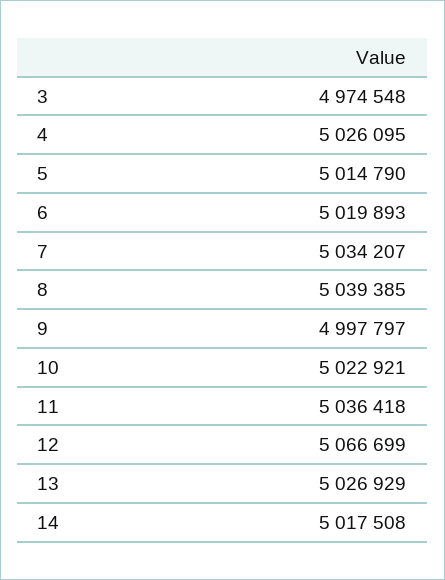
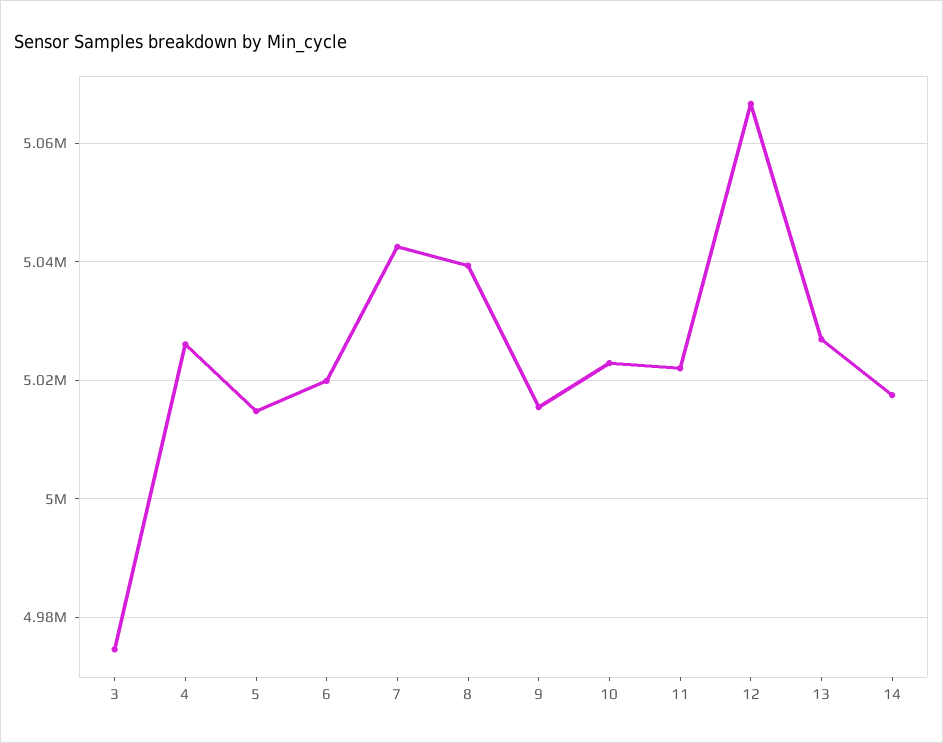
7: 5034207 -> 5042000
9: 4997797 -> 5016000
11: 5036418 -> 5022000

